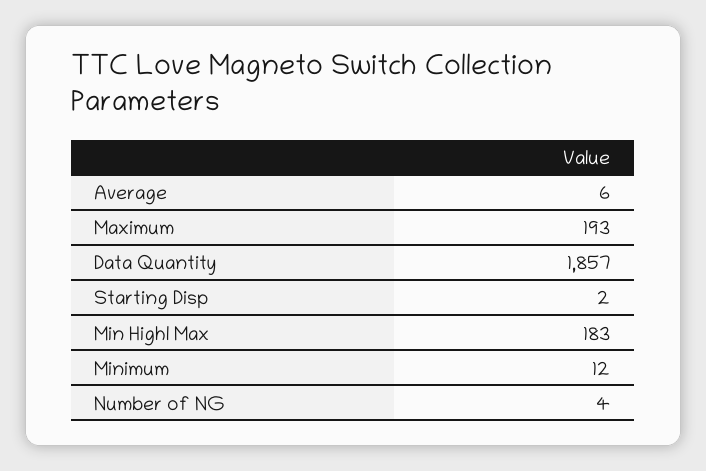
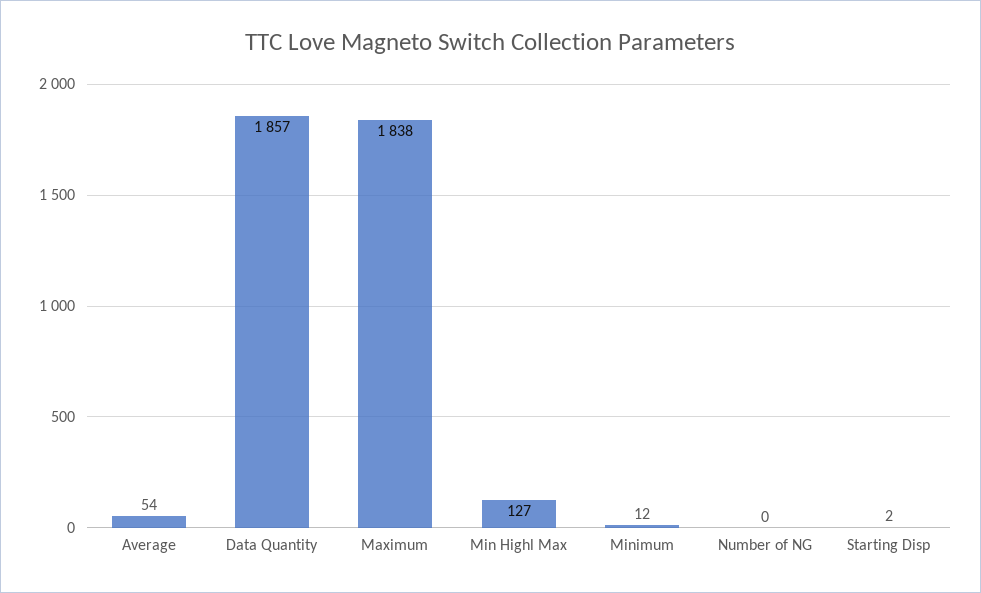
Average: 6 -> 54
Maximum: 193 -> 1838
Min Highl Max: 183 -> 127
Number of NG: 4 -> 0

